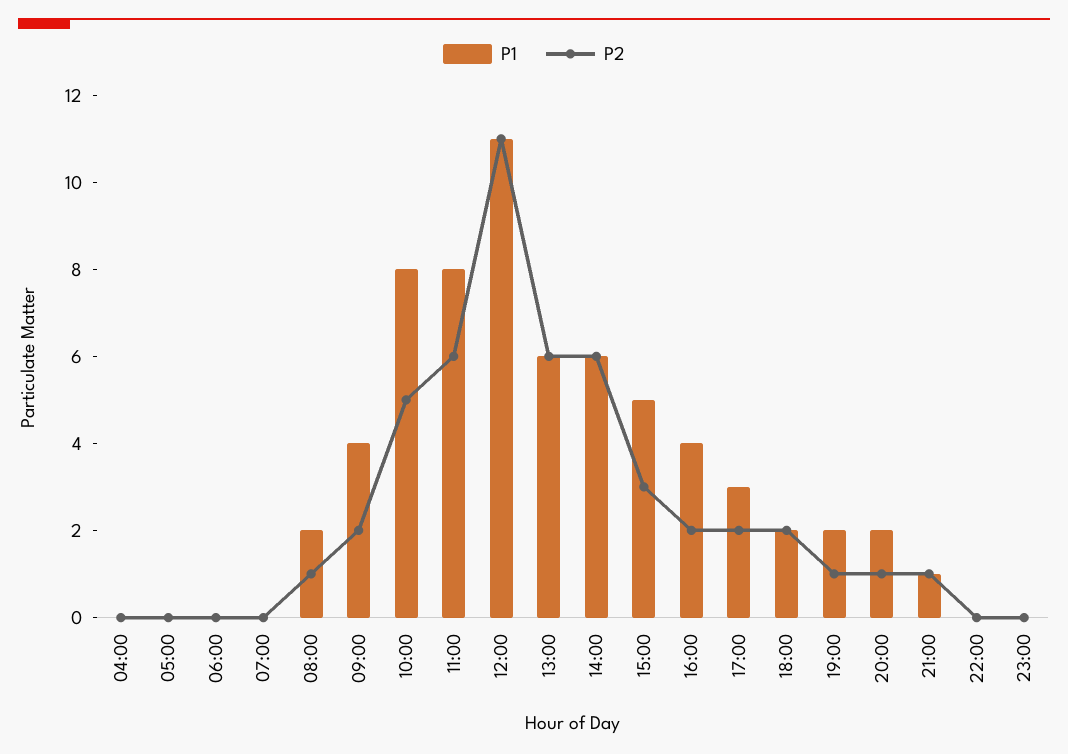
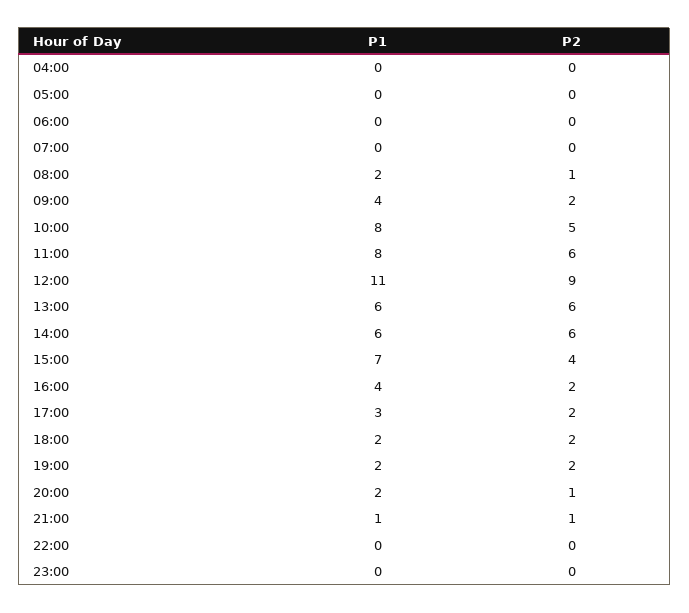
P2, 12:00: 11 -> 9
P1, 15:00: 5 -> 7
P2, 15:00: 3 -> 4
P2, 19:00: 1 -> 2

